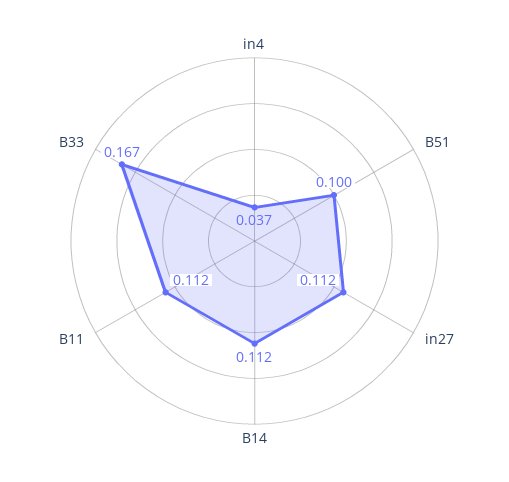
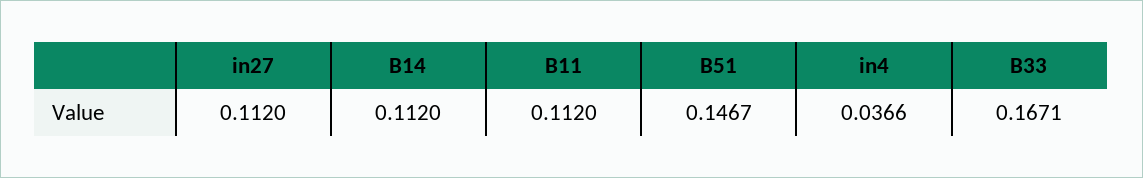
B51: 0.1 -> 0.1467

